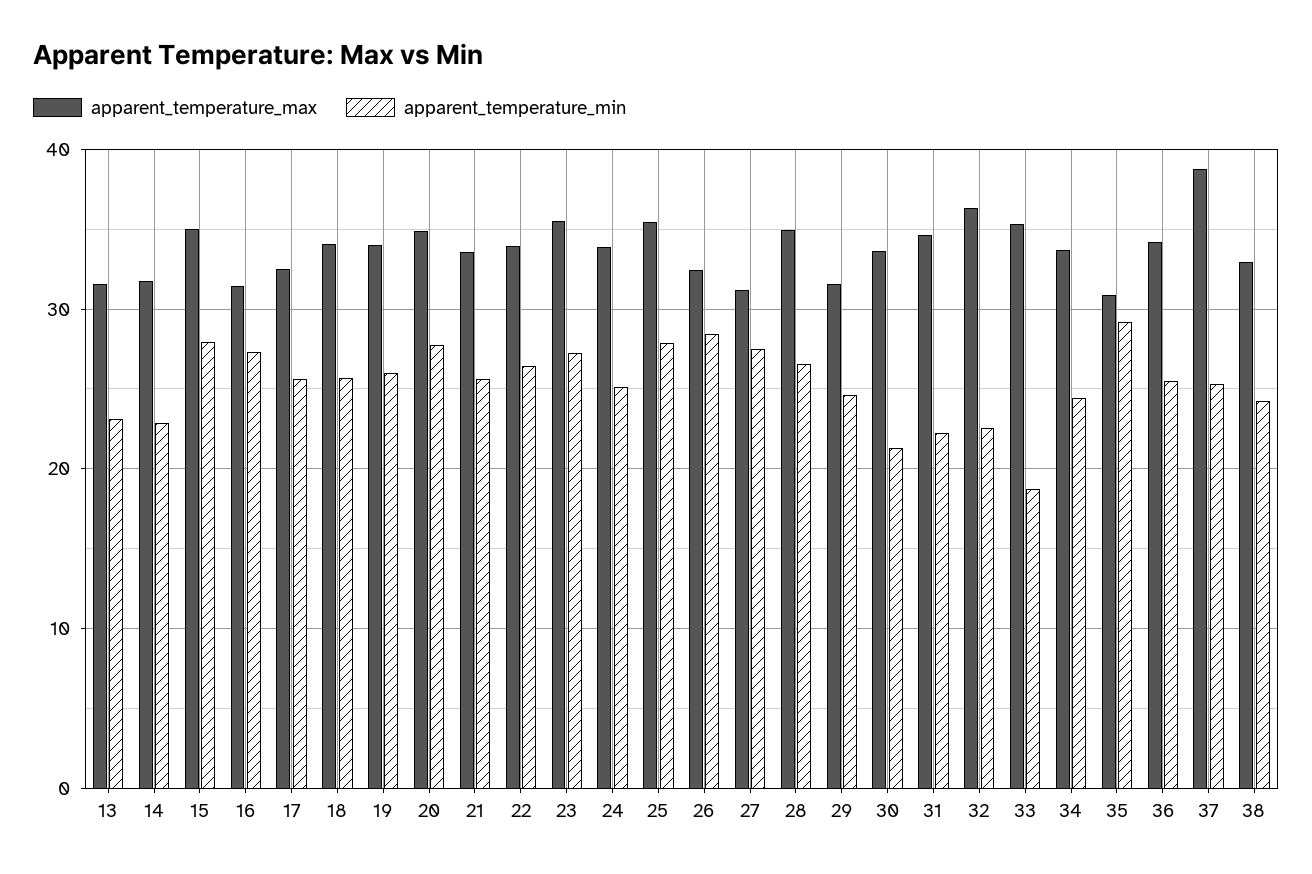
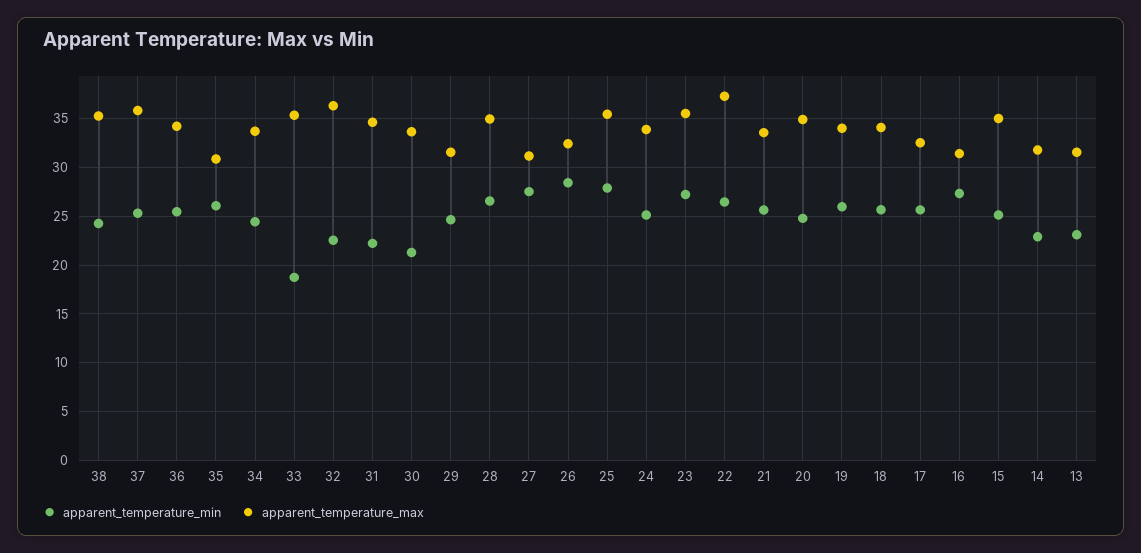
apparent_temperature_min, 15: 28 -> 25
apparent_temperature_min, 20: 28 -> 25
apparent_temperature_max, 22: 34 -> 37
apparent_temperature_min, 35: 29 -> 26
apparent_temperature_max, 37: 39 -> 36
apparent_temperature_max, 38: 33 -> 35

